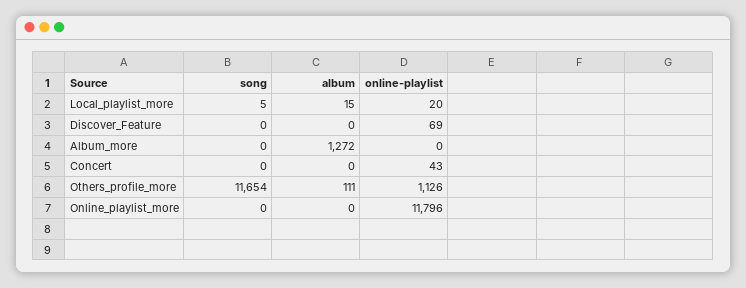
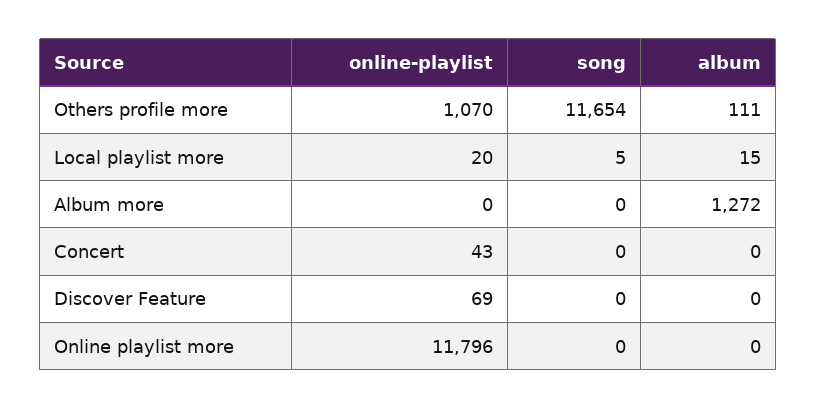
online-playlist, Others_profile_more: 1126 -> 1070

